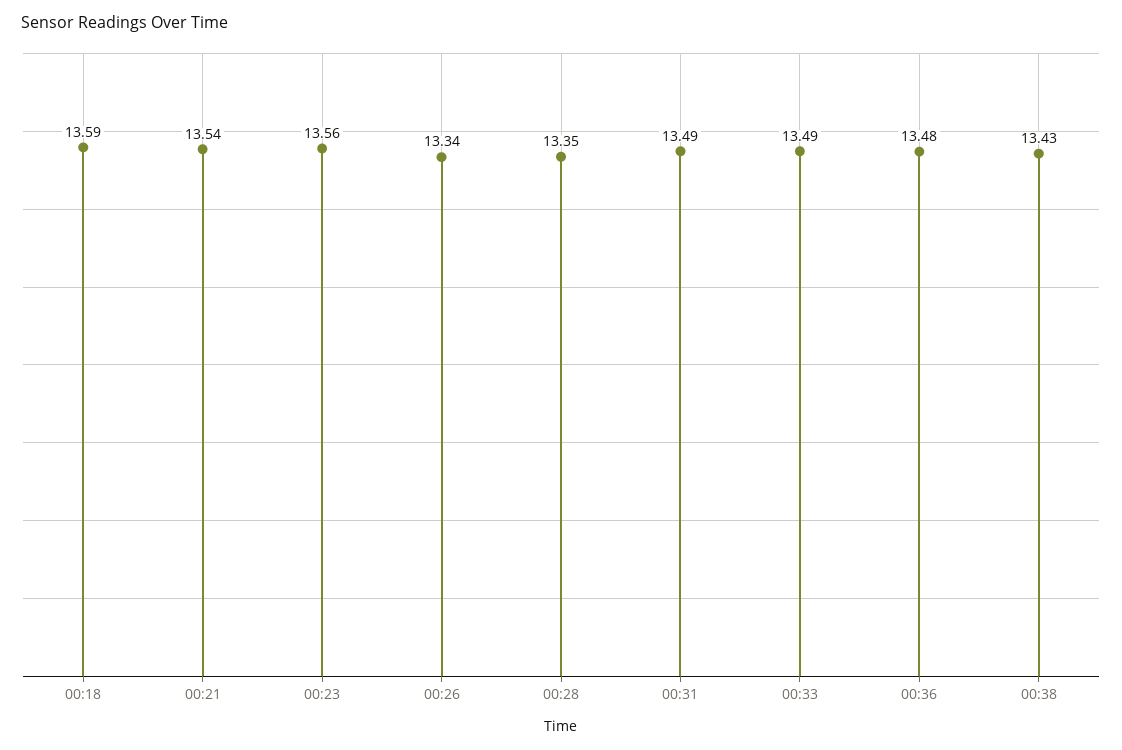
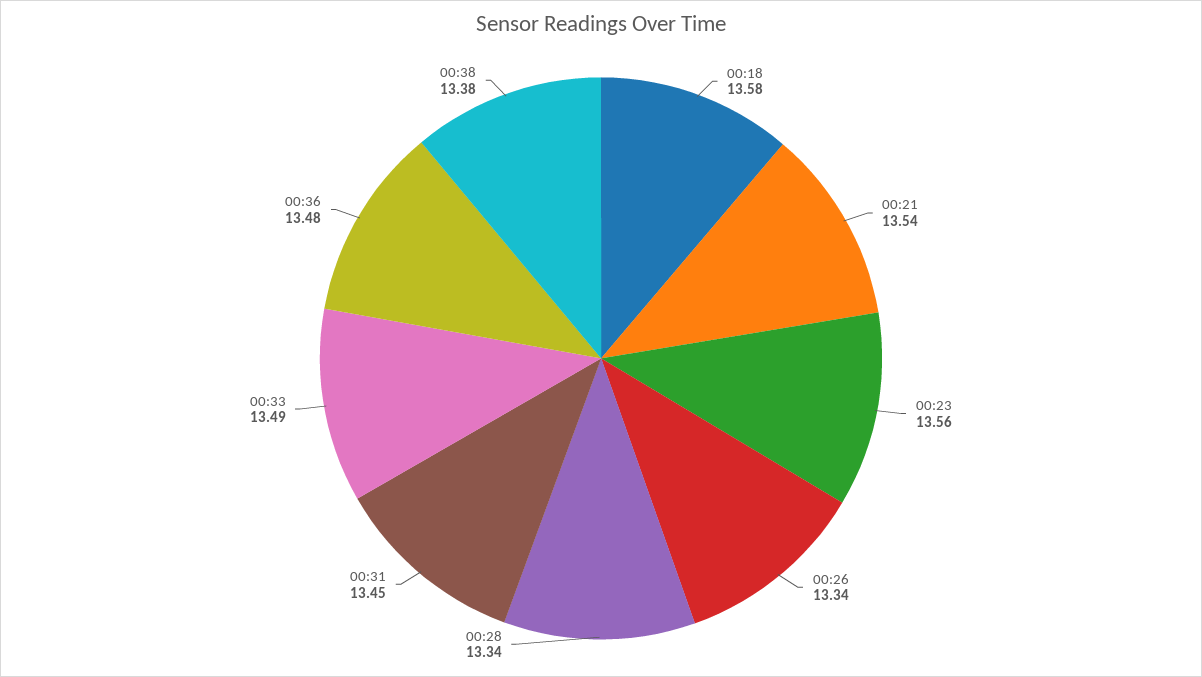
00:18: 13.59 -> 13.58
00:28: 13.35 -> 13.34
00:31: 13.49 -> 13.45
00:38: 13.43 -> 13.38

